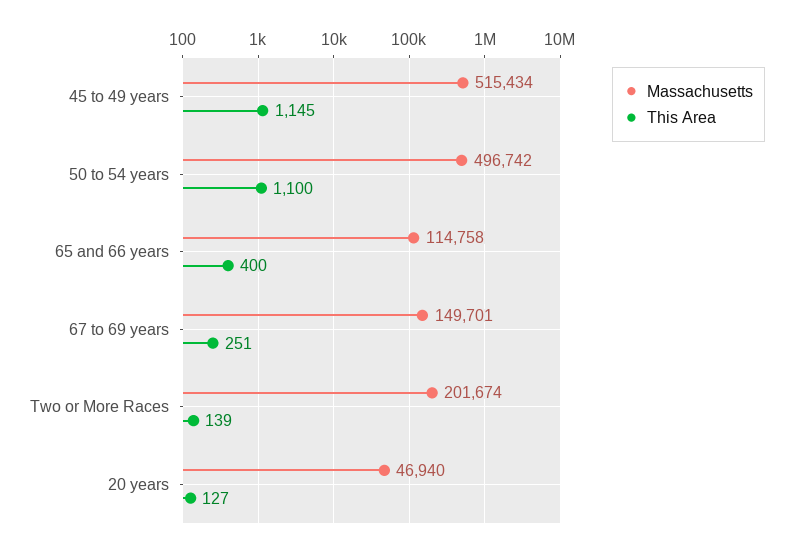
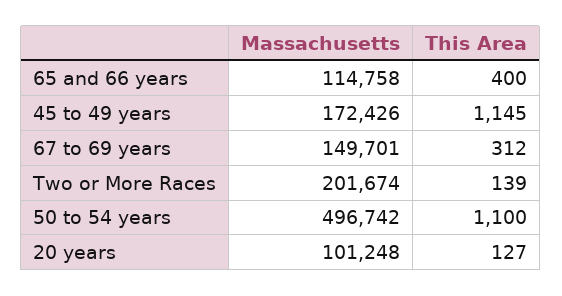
Massachusetts, 45 to 49 years: 515434 -> 172426
This Area, 67 to 69 years: 251 -> 312
Massachusetts, 20 years: 46940 -> 101248

